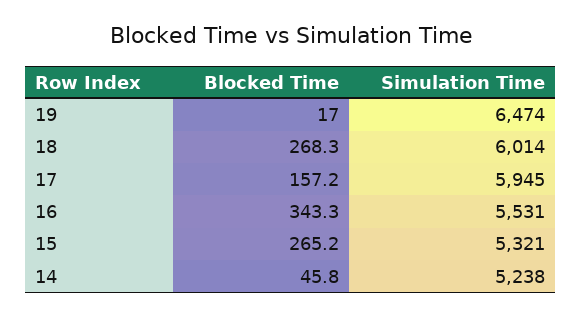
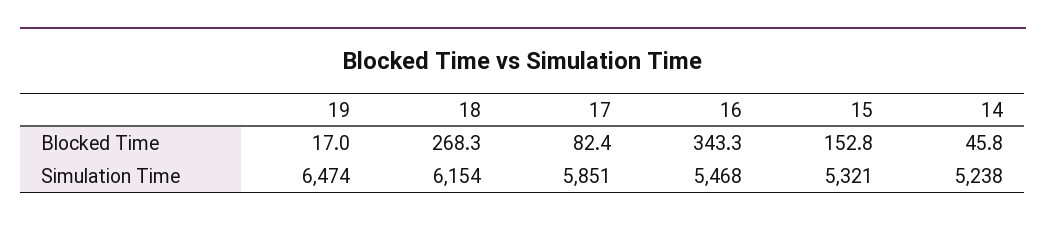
Simulation Time, 18: 6014 -> 6154
Blocked Time, 17: 157.2 -> 82.4
Simulation Time, 17: 5945 -> 5851
Simulation Time, 16: 5531 -> 5468
Blocked Time, 15: 265.2 -> 152.8

